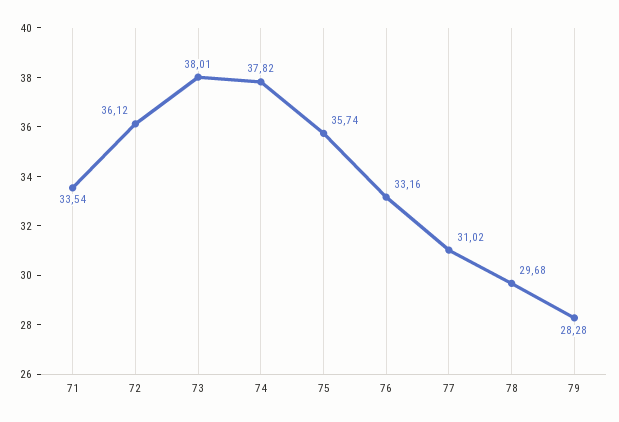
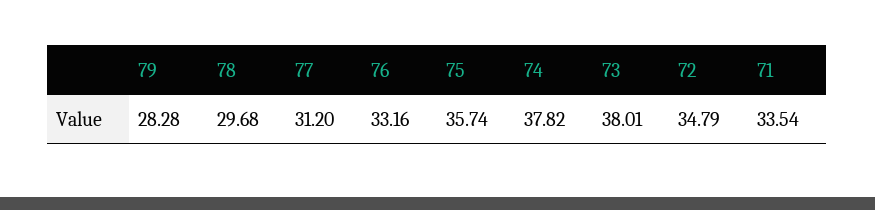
72: 36.12 -> 34.79
77: 31.02 -> 31.2

